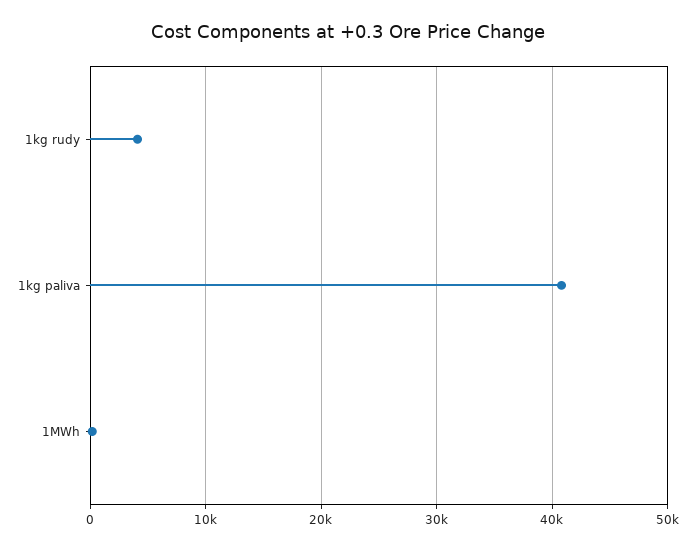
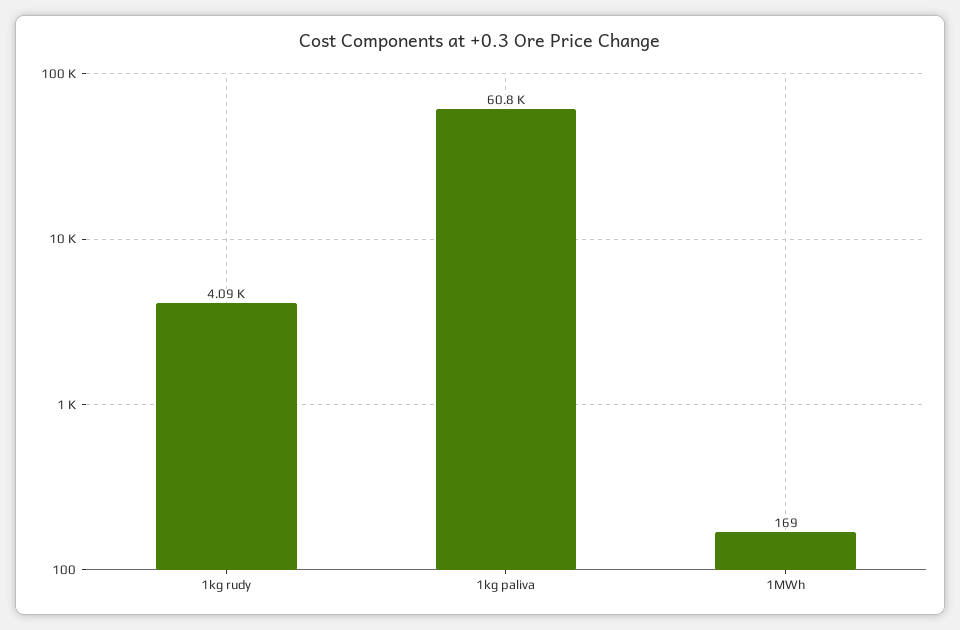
1kg paliva: 41000 -> 60800

